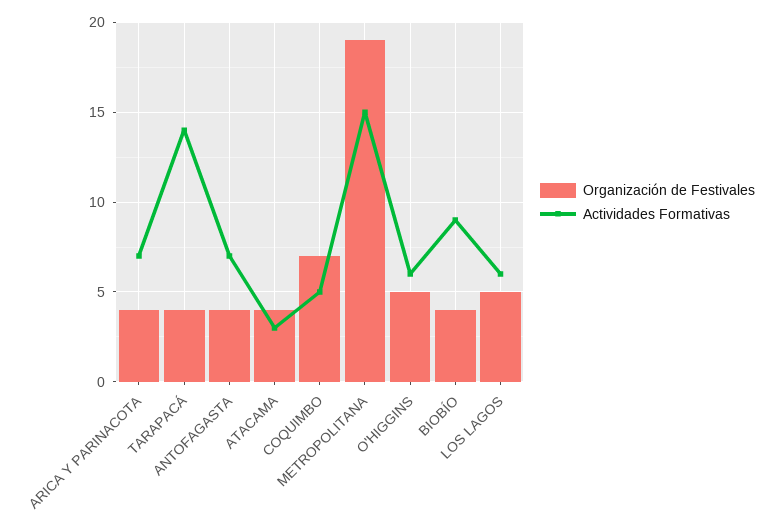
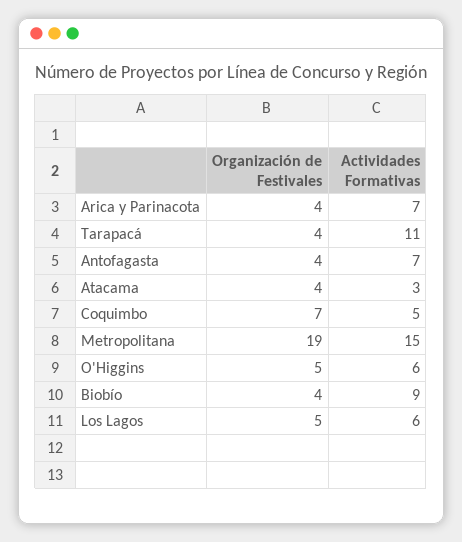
Actividades Formativas, TARAPACÁ: 14 -> 11

